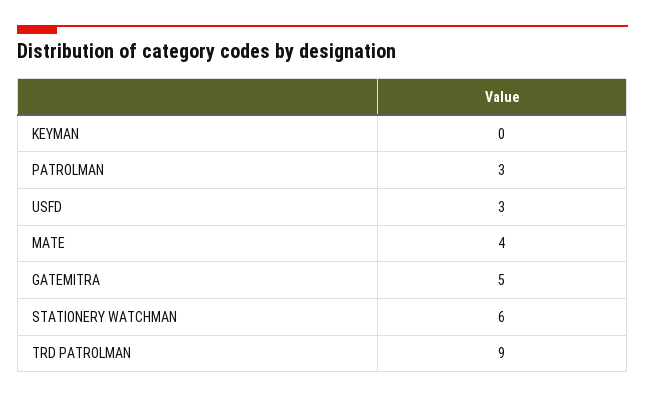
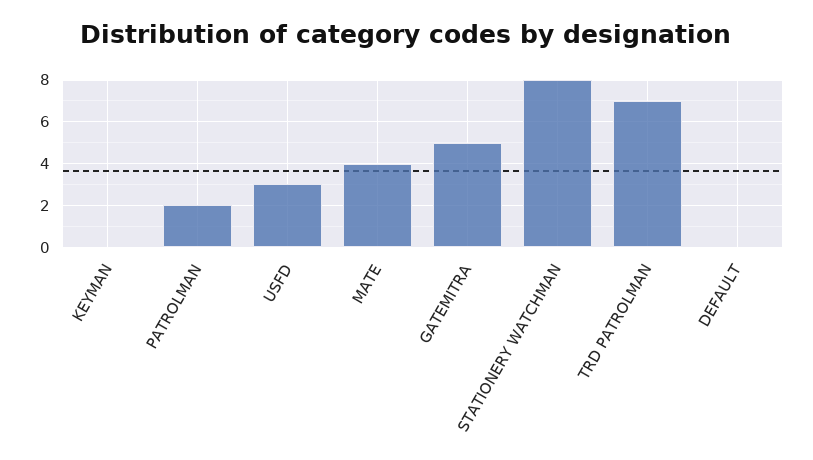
PATROLMAN: 3 -> 2
STATIONERY WATCHMAN: 6 -> 8
TRD PATROLMAN: 9 -> 7
DEFAULT: none -> 0

